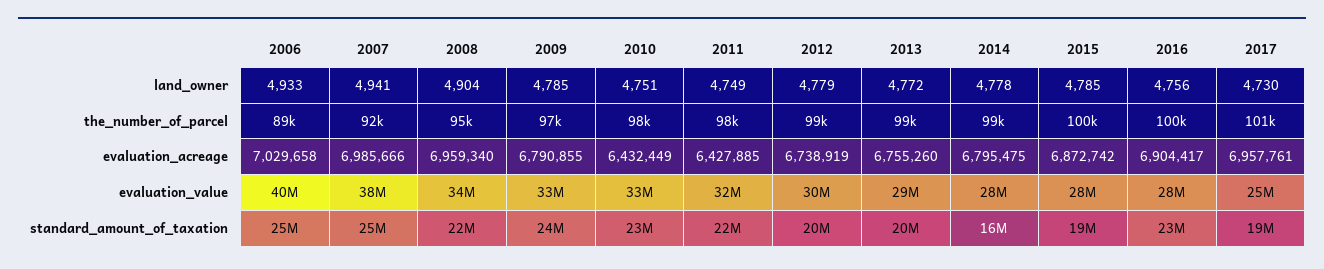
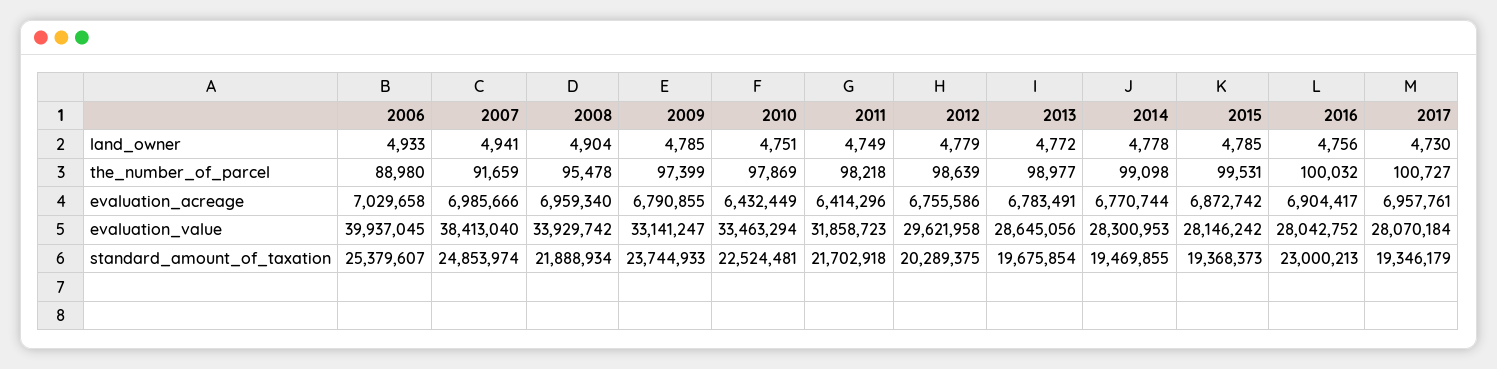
2011, evaluation_acreage: 6427885 -> 6414296
2012, evaluation_acreage: 6738919 -> 6755586
2013, evaluation_acreage: 6755260 -> 6783491
2014, evaluation_acreage: 6795475 -> 6770744
2017, evaluation_value: 25000000 -> 28070184
2014, standard_amount_of_taxation: 16000000 -> 19469855

